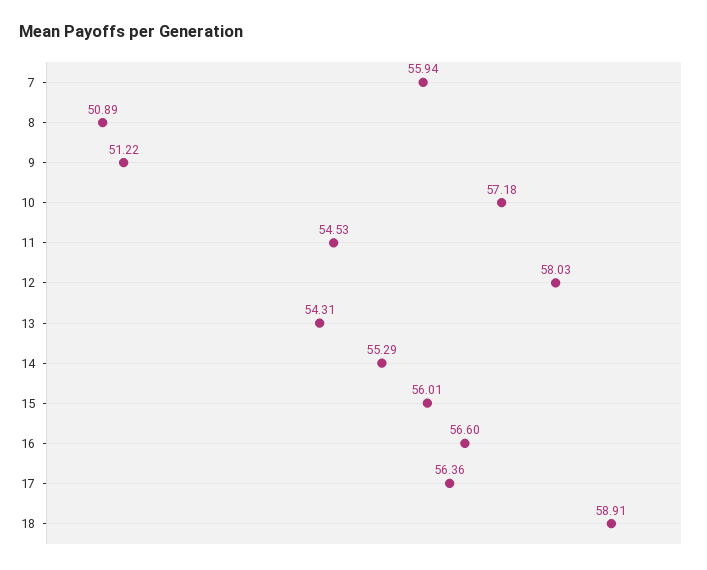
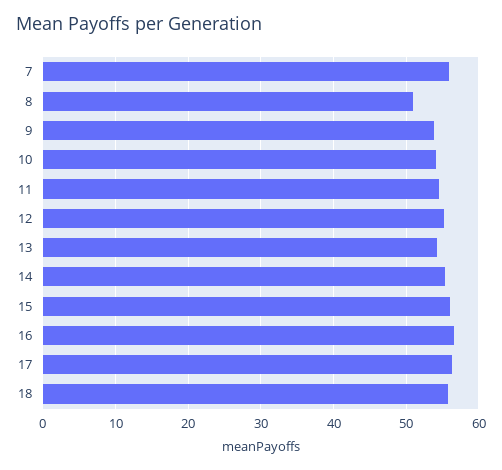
9: 51.22 -> 54
10: 57.18 -> 54
12: 58.03 -> 55
18: 58.91 -> 56

